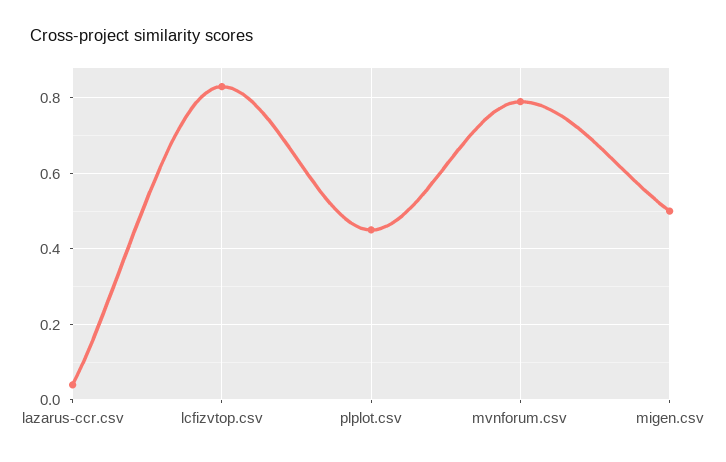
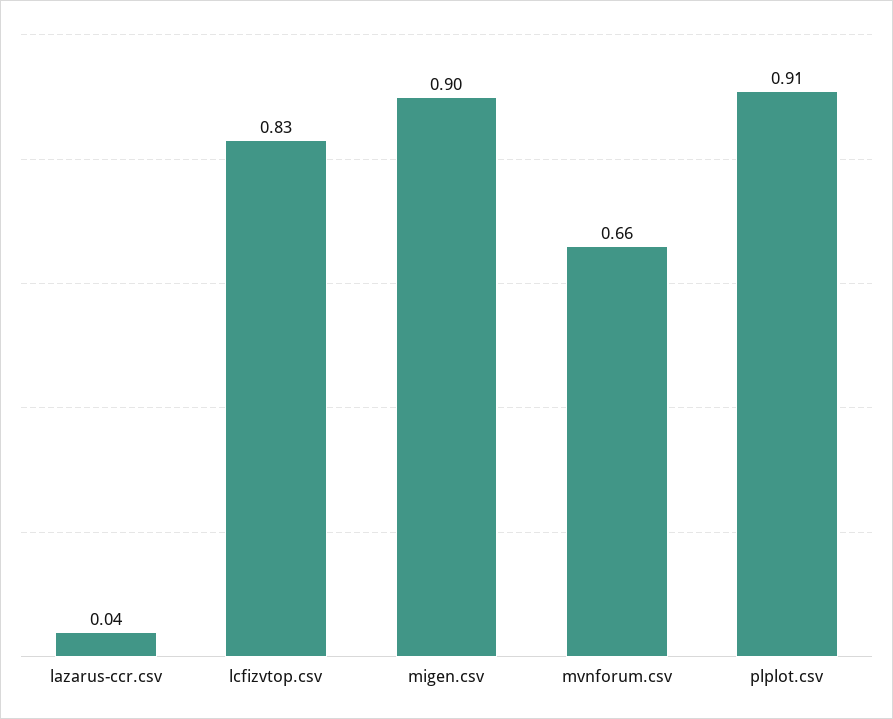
plplot.csv: 0.45 -> 0.91
mvnforum.csv: 0.8 -> 0.66
migen.csv: 0.5 -> 0.9

